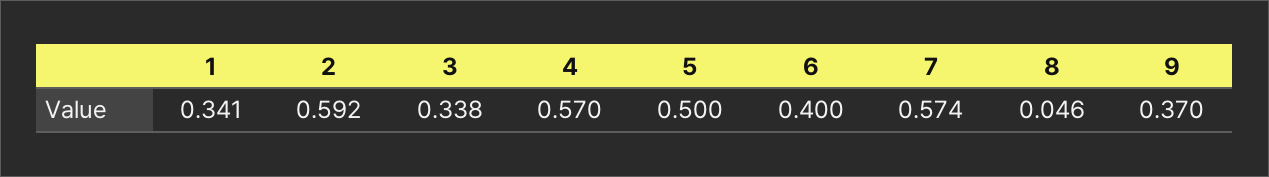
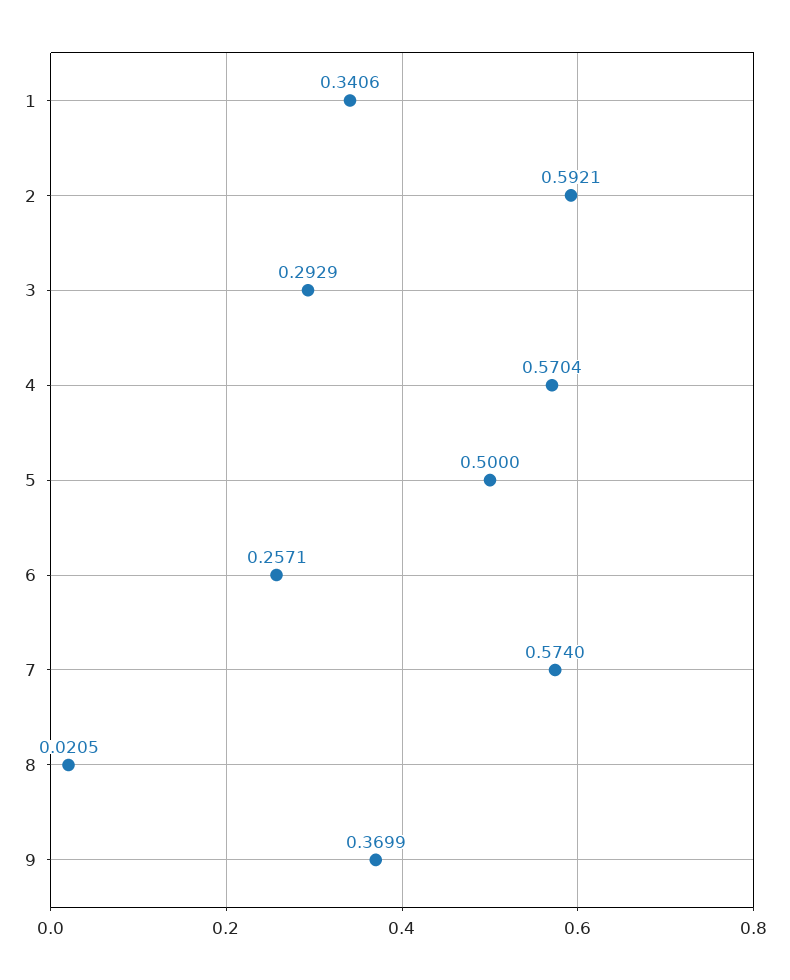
3: 0.338 -> 0.2929
6: 0.4 -> 0.2571
8: 0.046 -> 0.0205

